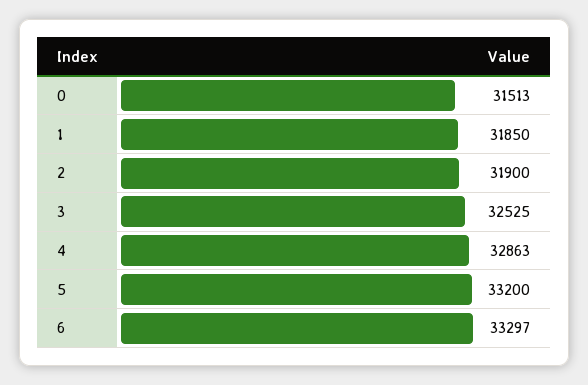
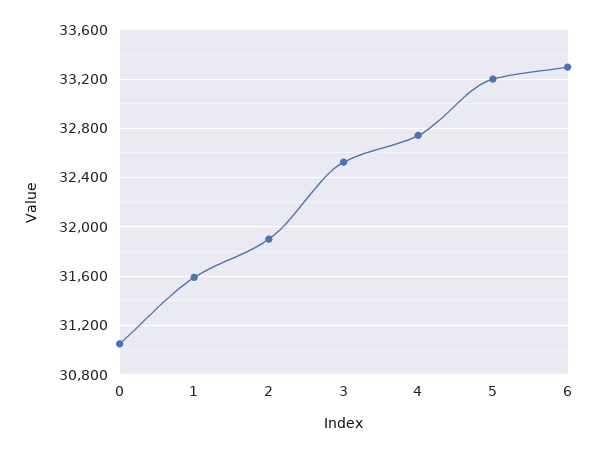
0: 31513 -> 31050
1: 31850 -> 31600
4: 32863 -> 32750

